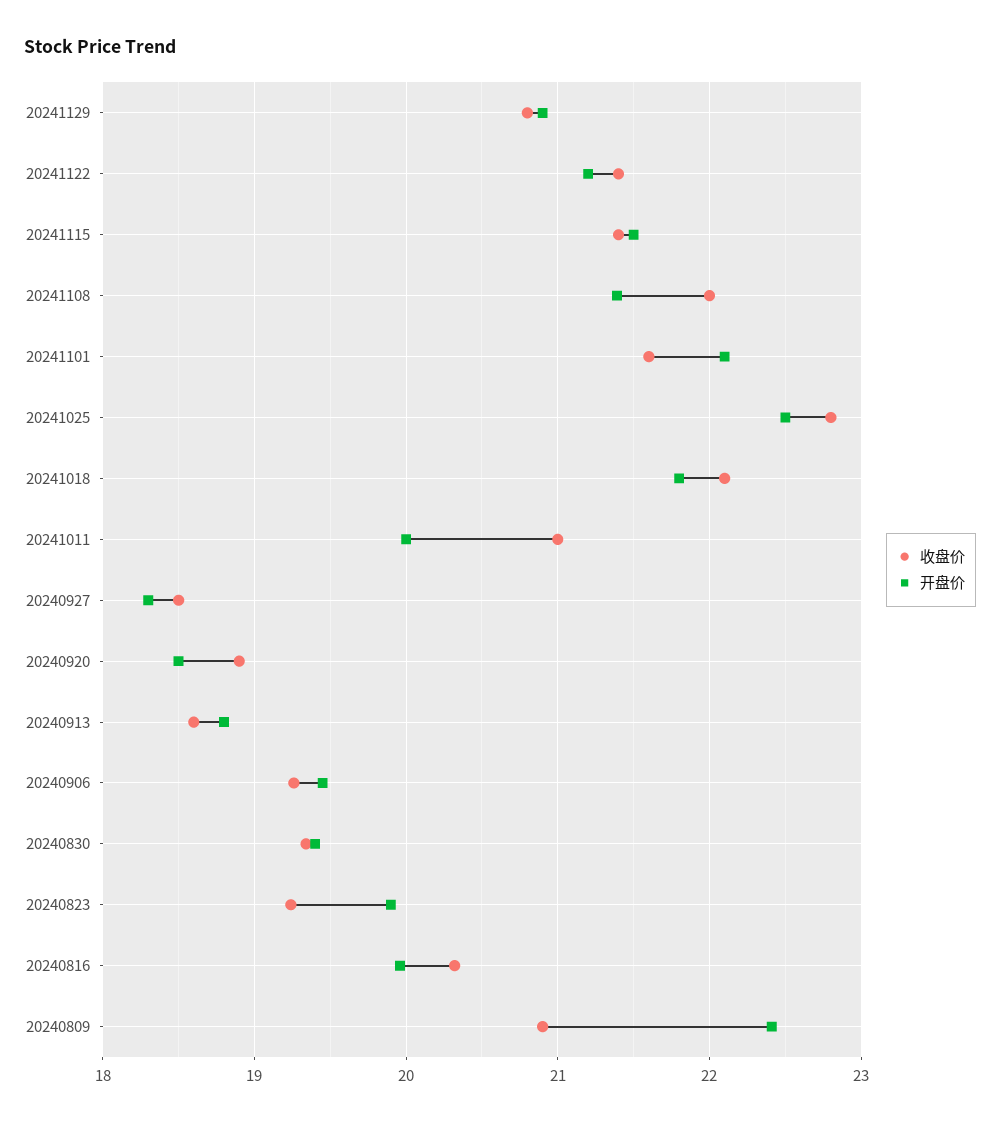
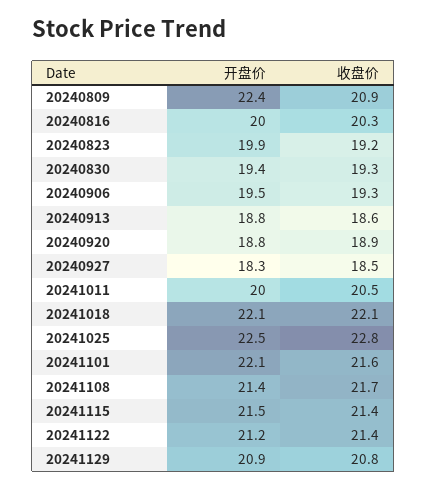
收盘价, 20241108: 22 -> 21.7
开盘价, 20241018: 21.8 -> 22.1
收盘价, 20241011: 21 -> 20.5
开盘价, 20240920: 18.5 -> 18.8

